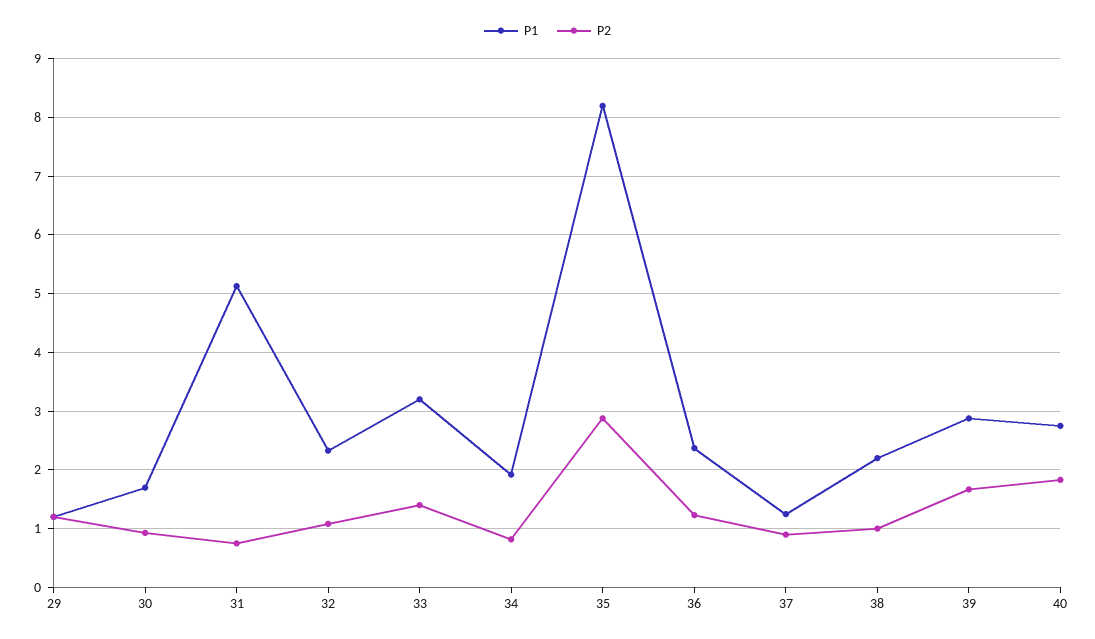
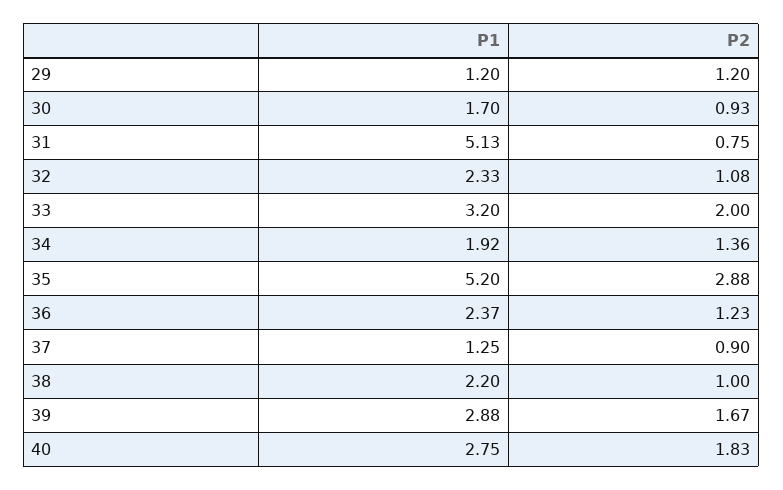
P2, 33: 1.4 -> 2
P2, 34: 0.8 -> 1.36
P1, 35: 8.2 -> 5.2

